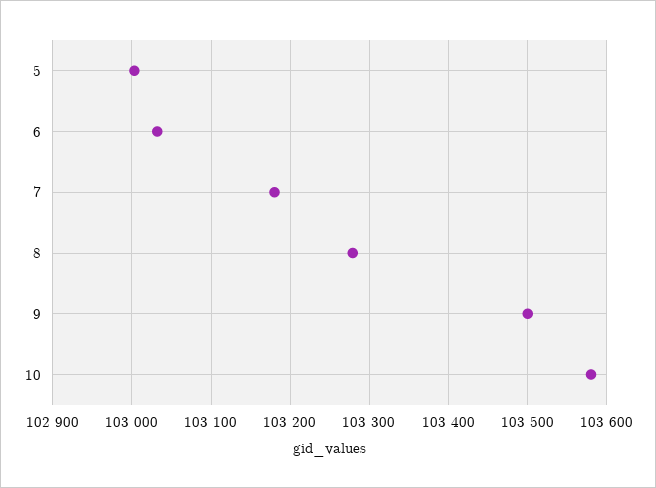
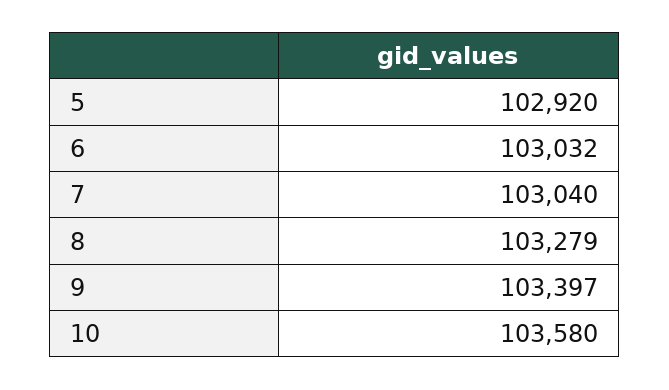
5: 103000 -> 102920
7: 103180 -> 103040
9: 103500 -> 103397

